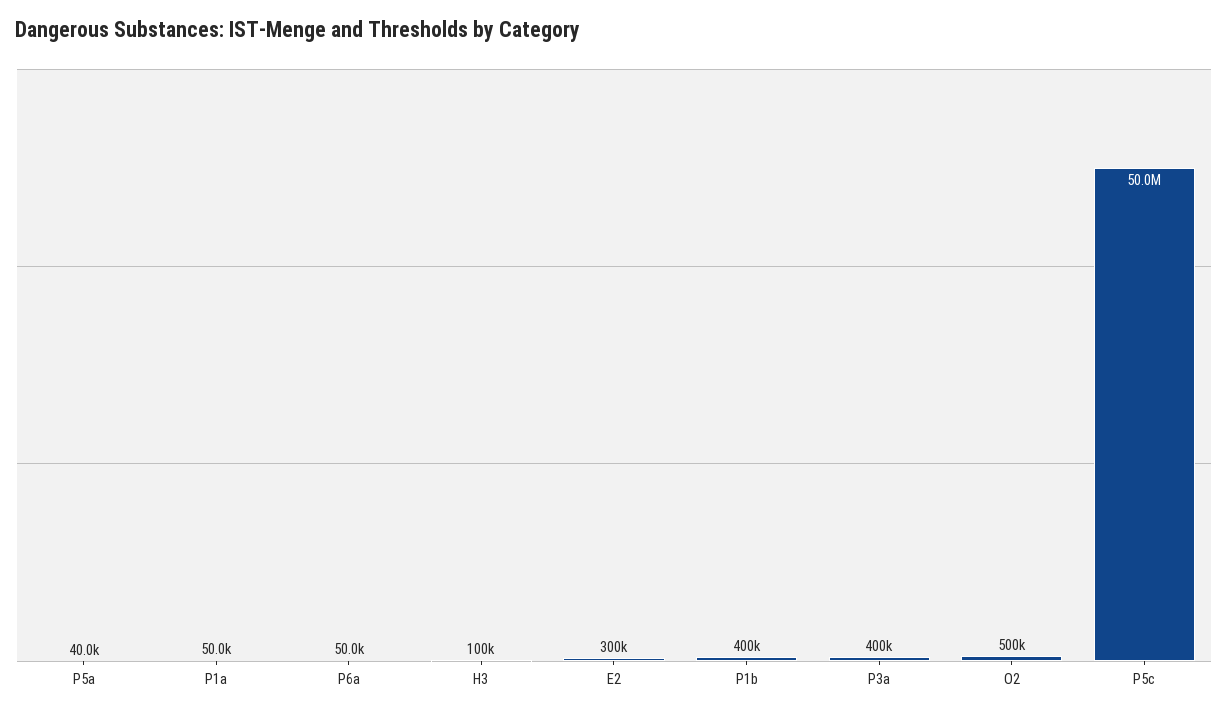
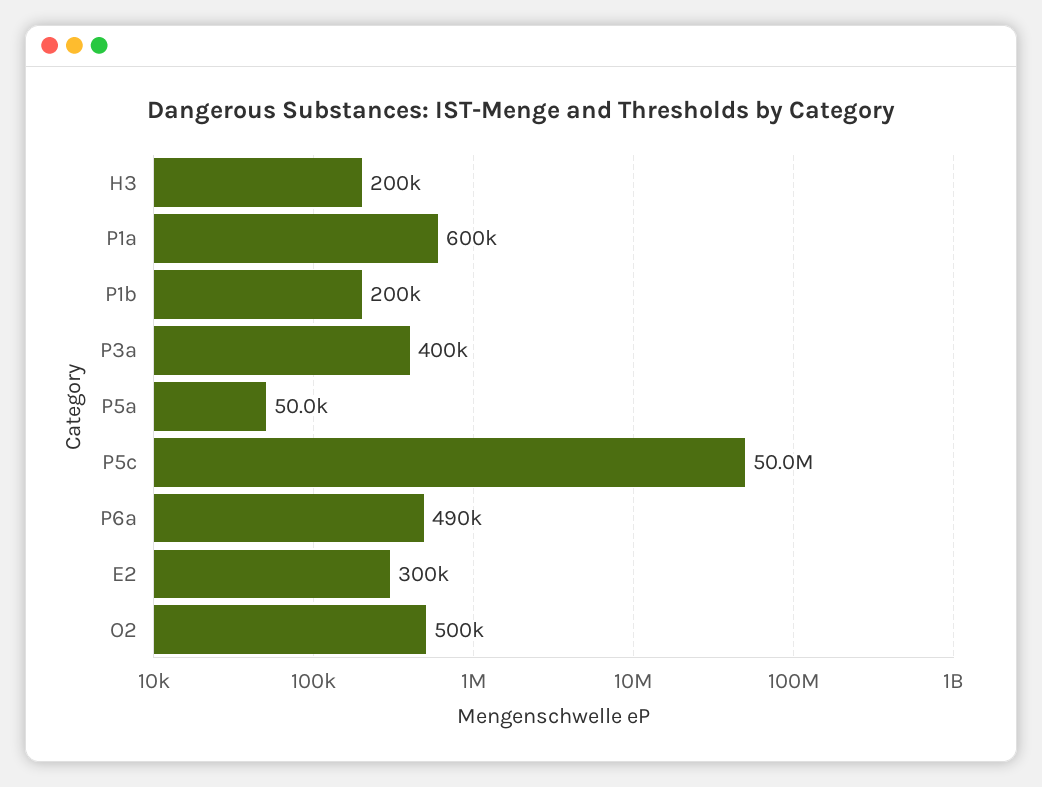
P5a: 40000 -> 50000
P1a: 50000 -> 600000
P6a: 50000 -> 490000
H3: 100000 -> 200000
P1b: 400000 -> 200000

